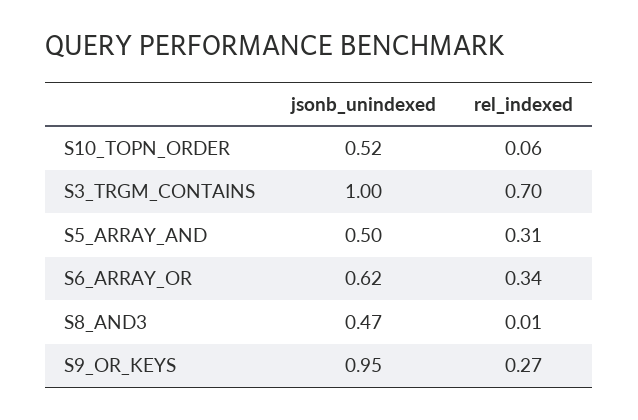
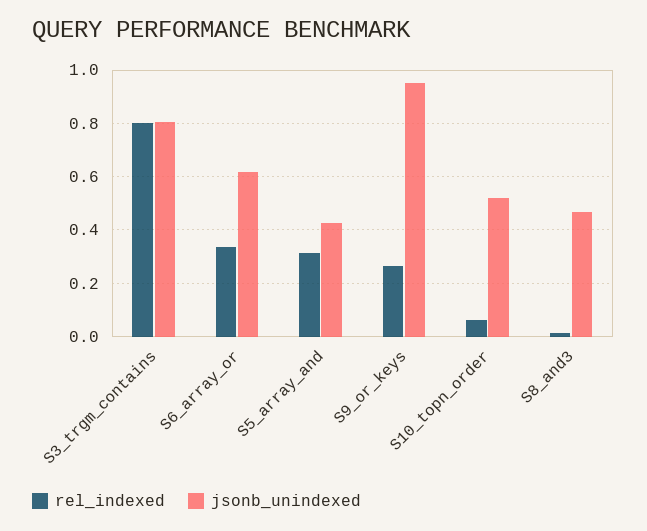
jsonb_unindexed, S3_TRGM_CONTAINS: 1 -> 0.8
rel_indexed, S3_TRGM_CONTAINS: 0.7 -> 0.8
jsonb_unindexed, S5_ARRAY_AND: 0.5 -> 0.425

